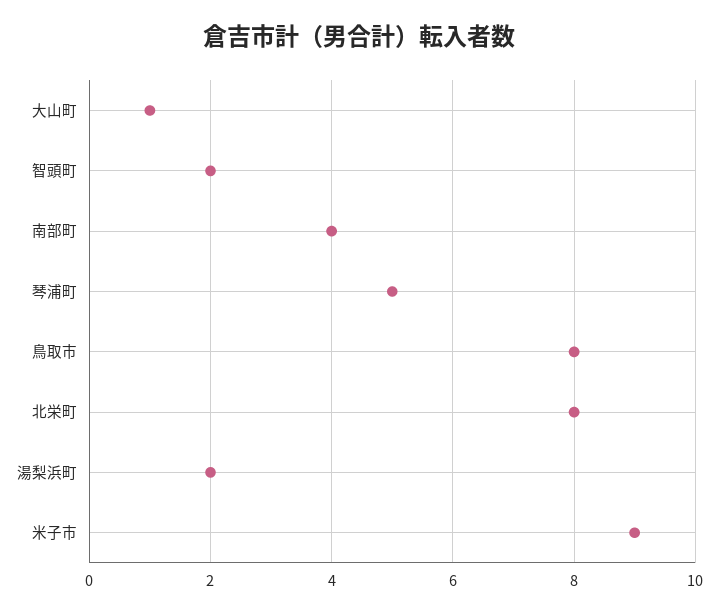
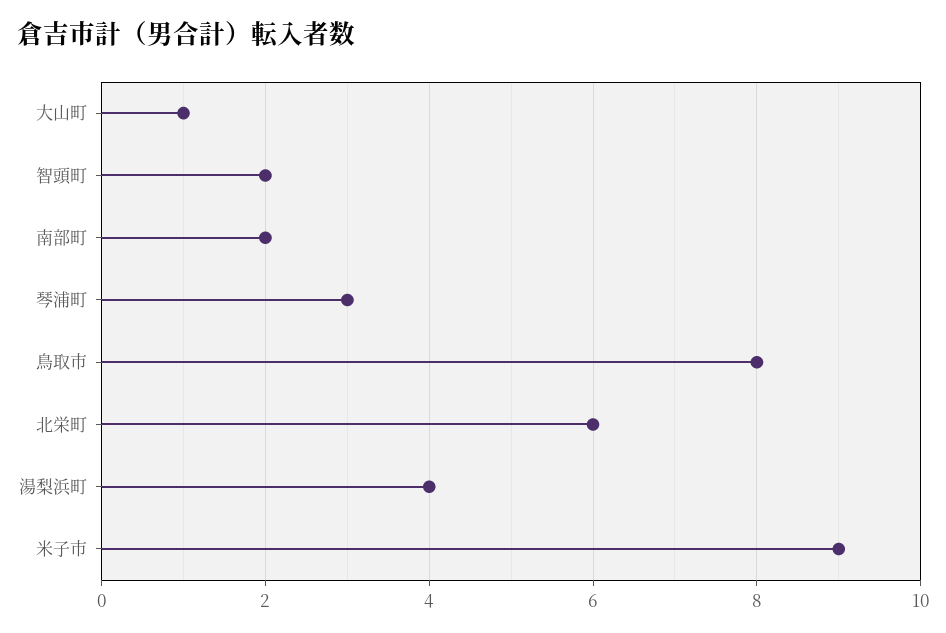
南部町: 4 -> 2
琴浦町: 5 -> 3
北栄町: 8 -> 6
湯梨浜町: 2 -> 4

